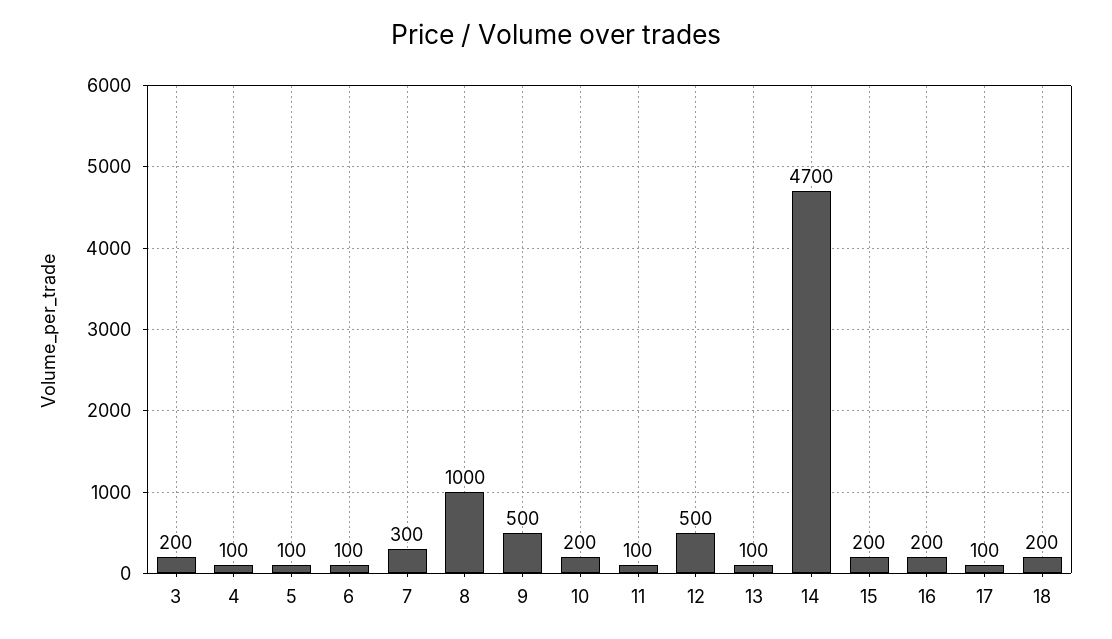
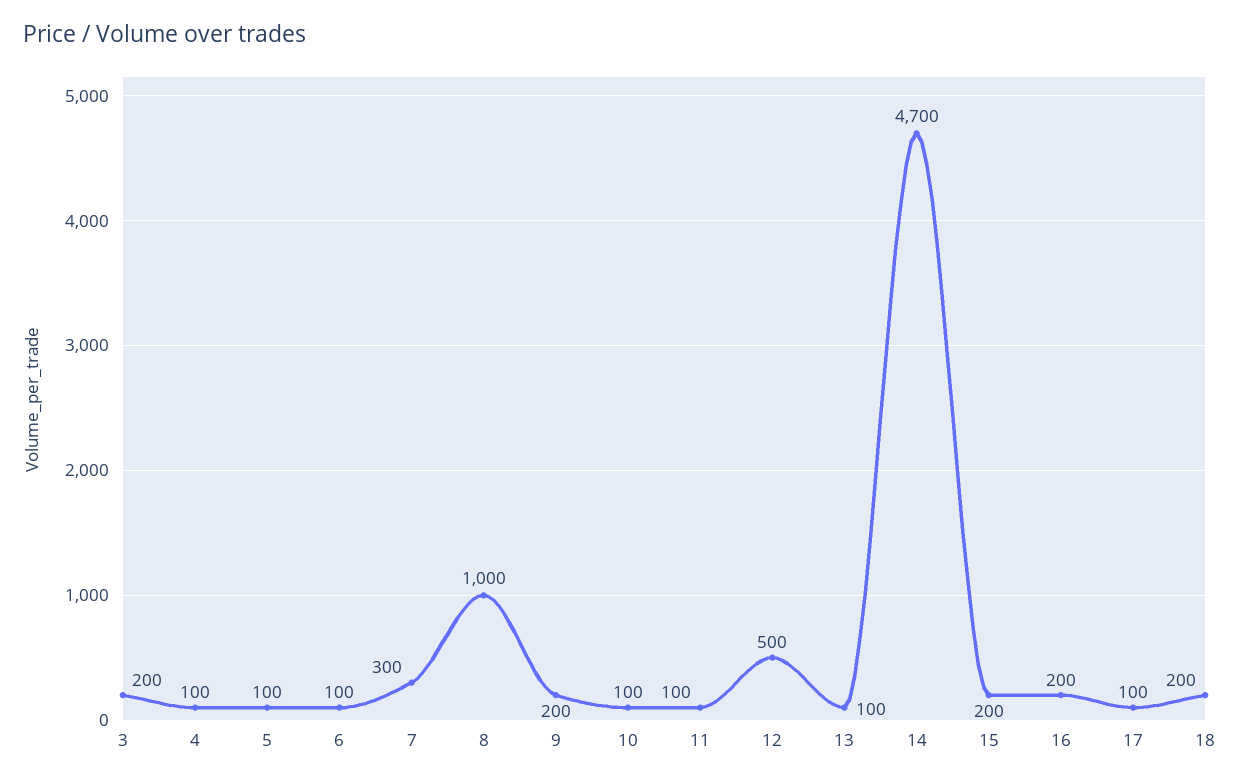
9: 500 -> 200
10: 200 -> 100

